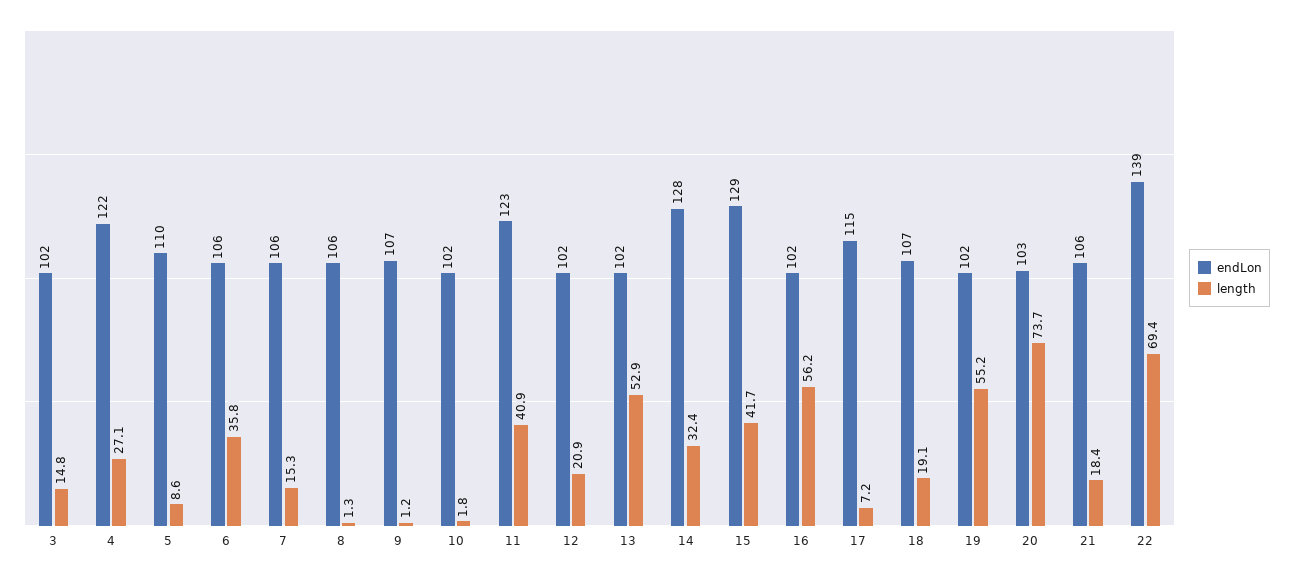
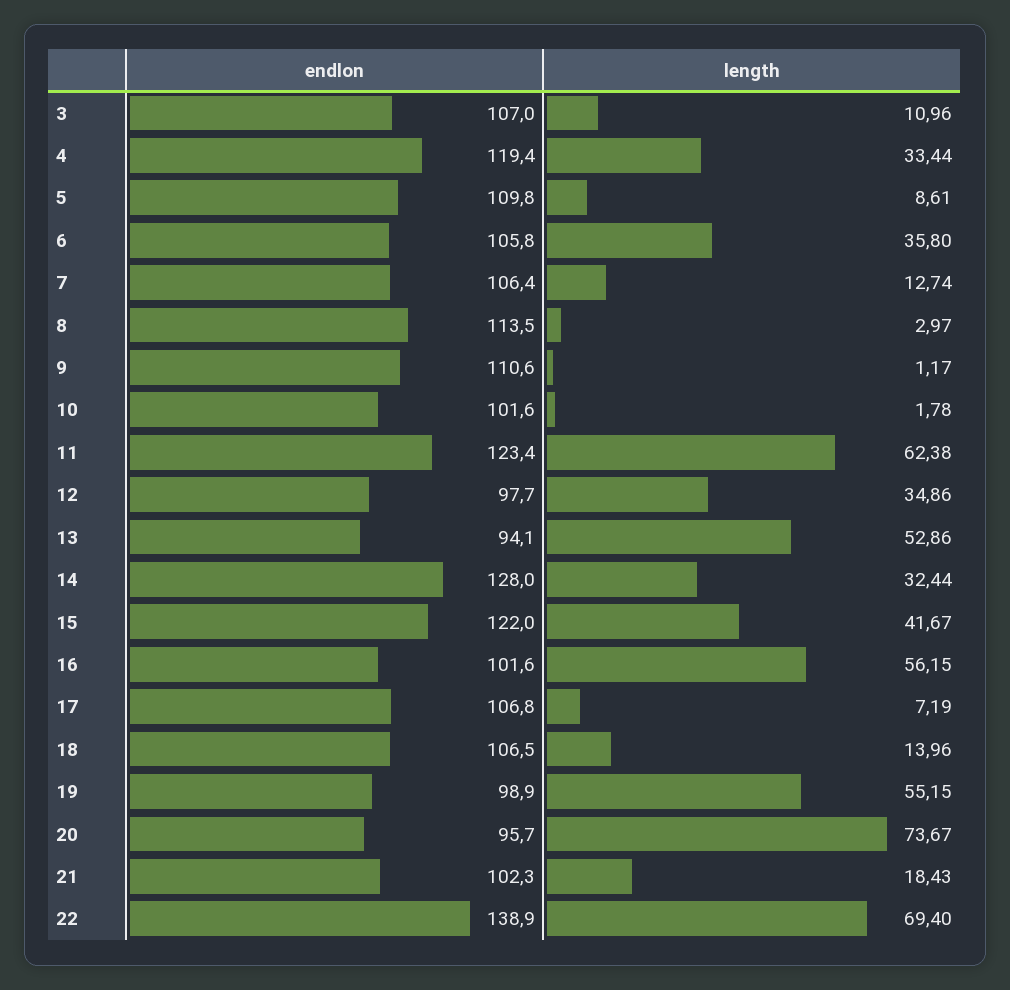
endLon, 3: 102 -> 107
length, 3: 14.8 -> 10.96
endLon, 4: 122 -> 119.4
length, 4: 27.1 -> 33.44
length, 7: 15.3 -> 12.74
endLon, 8: 106 -> 113.5
length, 8: 1.3 -> 2.97
endLon, 9: 107 -> 110.6
length, 11: 40.9 -> 62.38
endLon, 12: 102 -> 97.7
length, 12: 20.9 -> 34.86
endLon, 13: 102 -> 94.1
endLon, 15: 129 -> 122
endLon, 17: 115 -> 106.8
length, 18: 19.1 -> 13.96
endLon, 19: 102 -> 98.9
endLon, 20: 103 -> 95.7
endLon, 21: 106 -> 102.3

